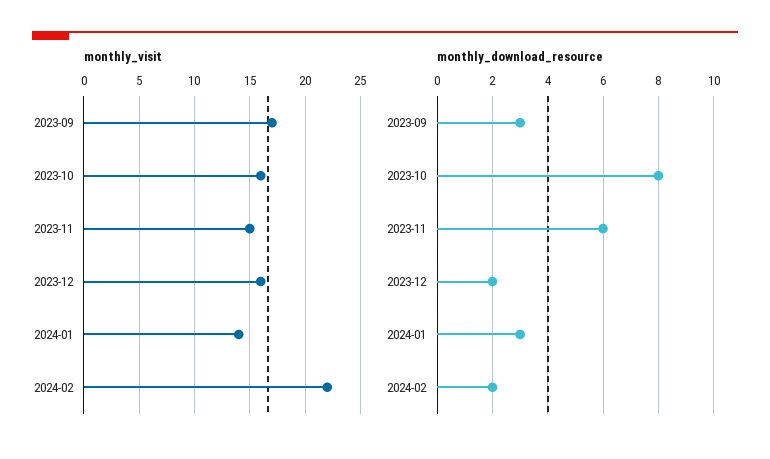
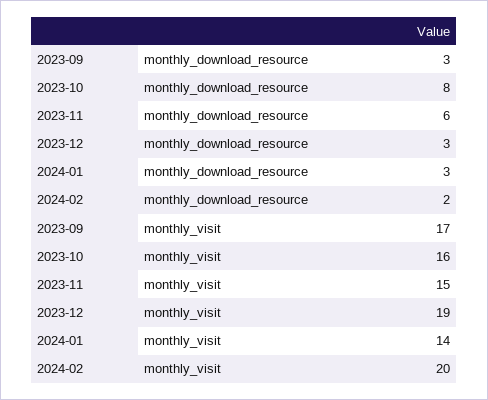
monthly_visit, 2023-12: 16 -> 19
monthly_visit, 2024-02: 22 -> 20
monthly_download_resource, 2023-12: 2 -> 3

